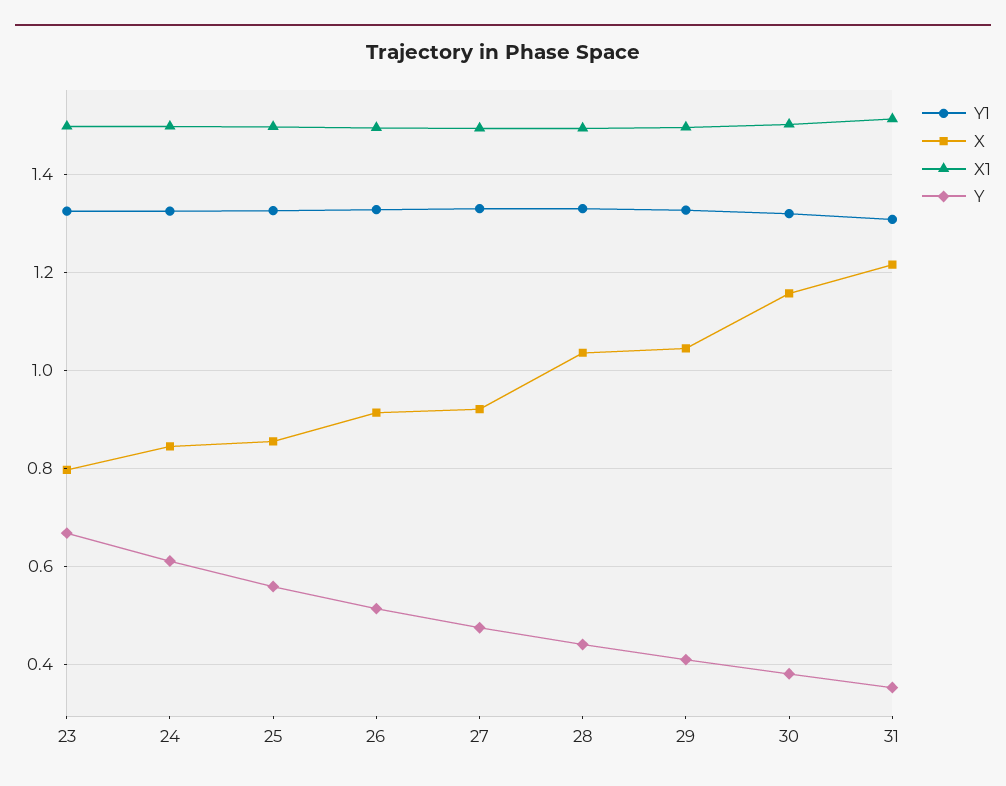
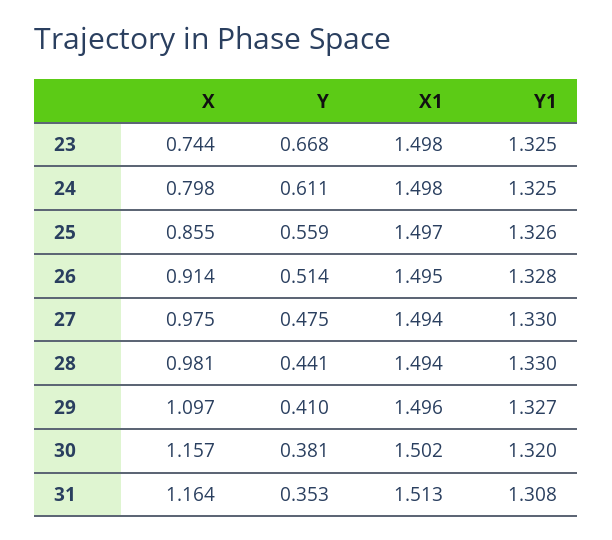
X, 23: 0.8 -> 0.744
X, 24: 0.84 -> 0.798
X, 27: 0.92 -> 0.975
X, 28: 1.04 -> 0.981
X, 29: 1.04 -> 1.097
X, 31: 1.22 -> 1.164

